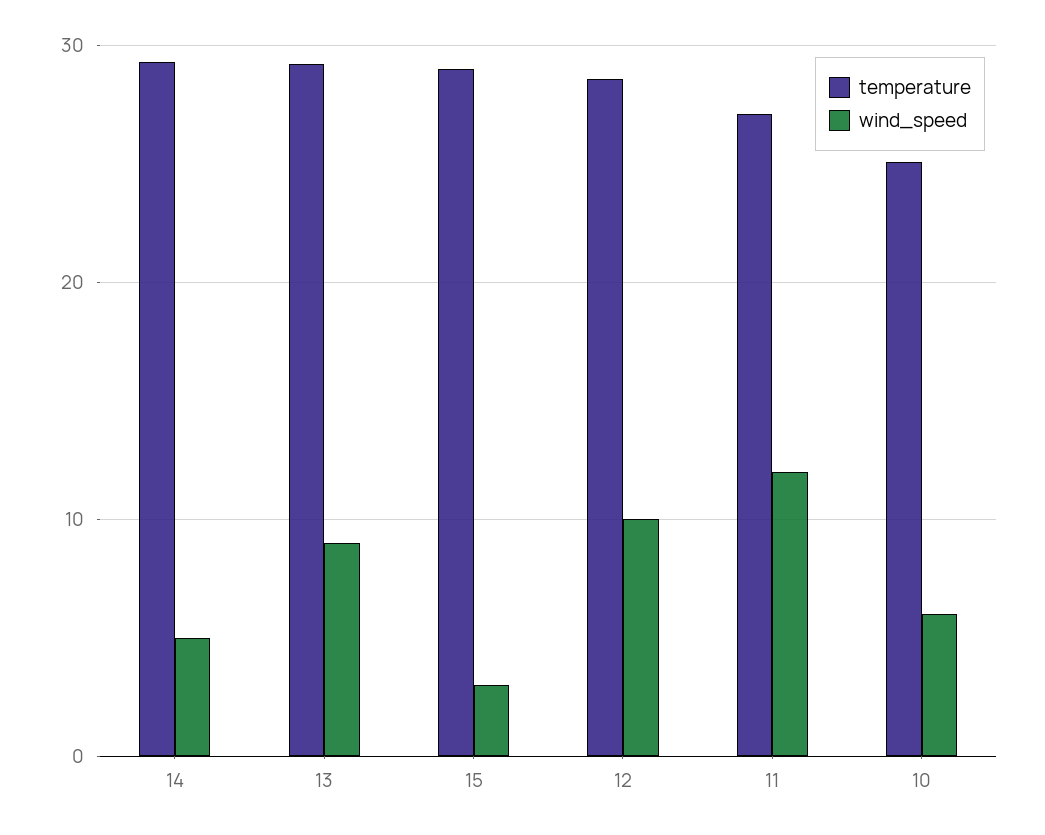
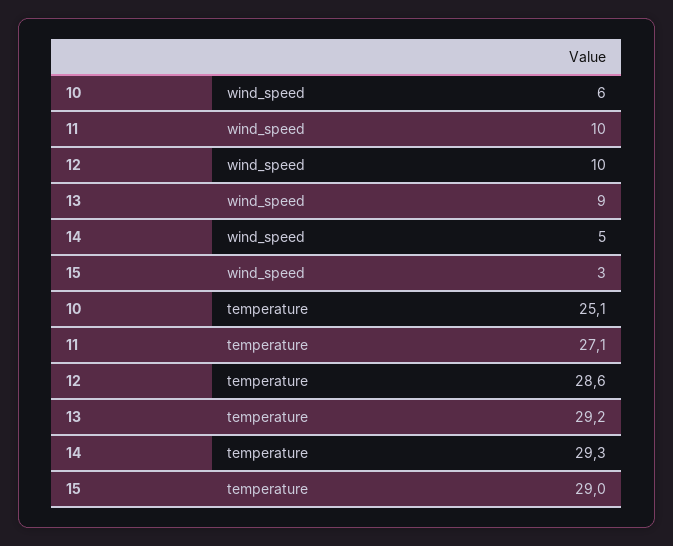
wind_speed, 11: 12 -> 10

